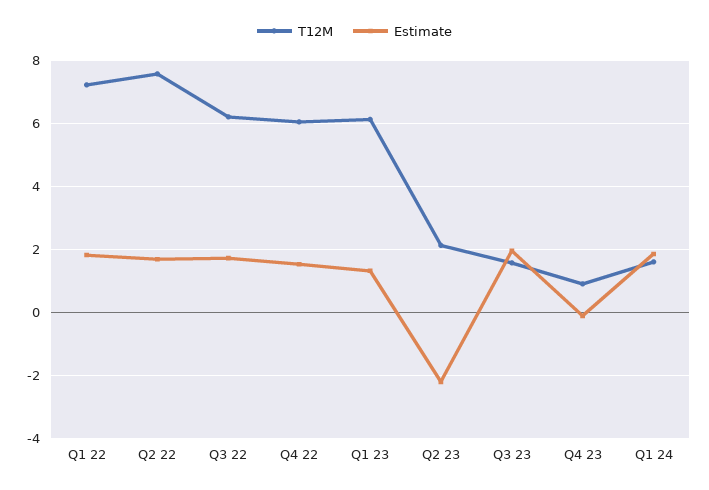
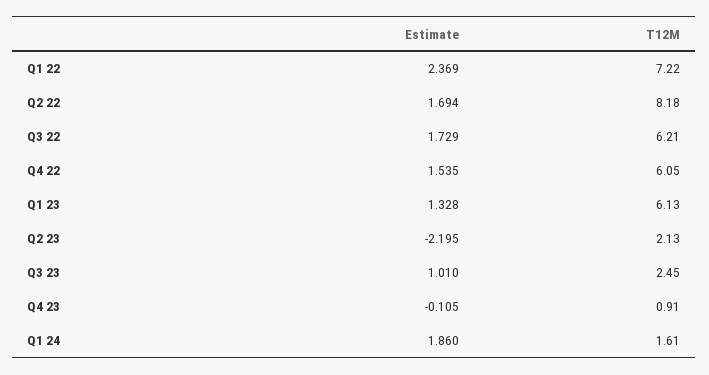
Estimate, Q1 22: 1.8 -> 2.369
T12M, Q2 22: 7.6 -> 8.18
T12M, Q3 23: 1.6 -> 2.45
Estimate, Q3 23: 2 -> 1.01

